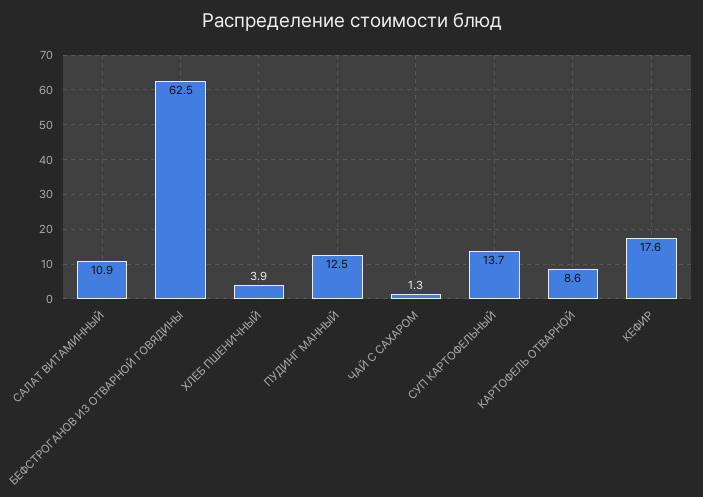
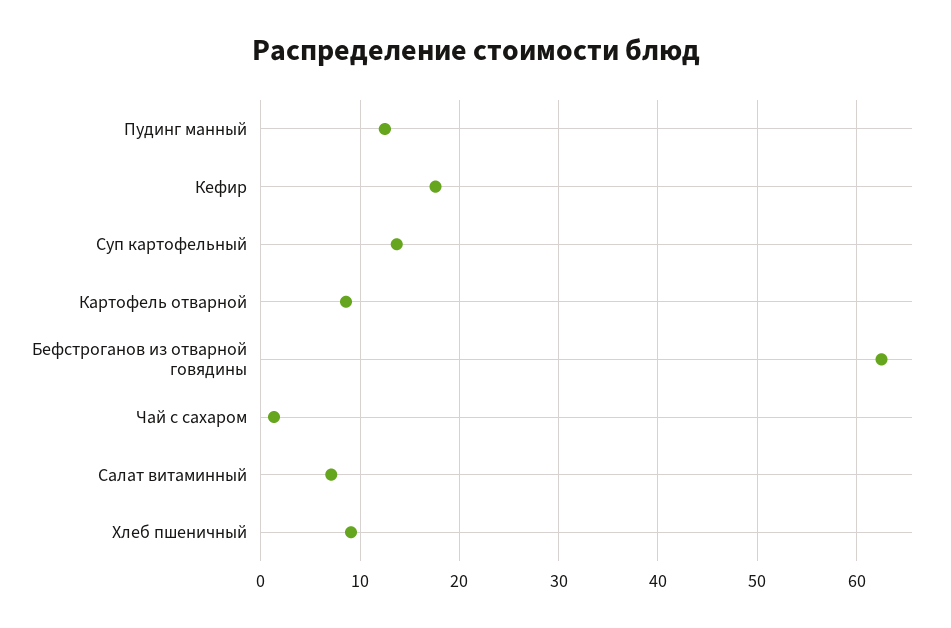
САЛАТ ВИТАМИННЫЙ: 10.9 -> 7
ХЛЕБ ПШЕНИЧНЫЙ: 3.9 -> 9

